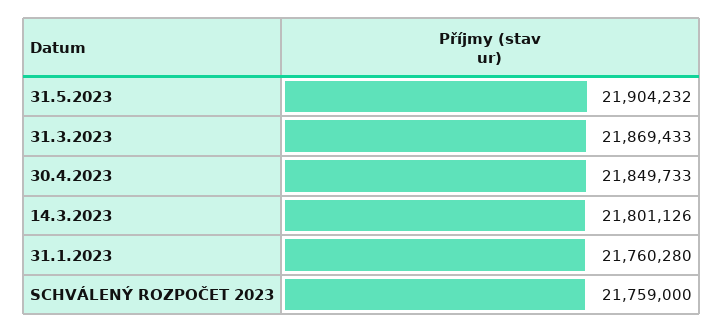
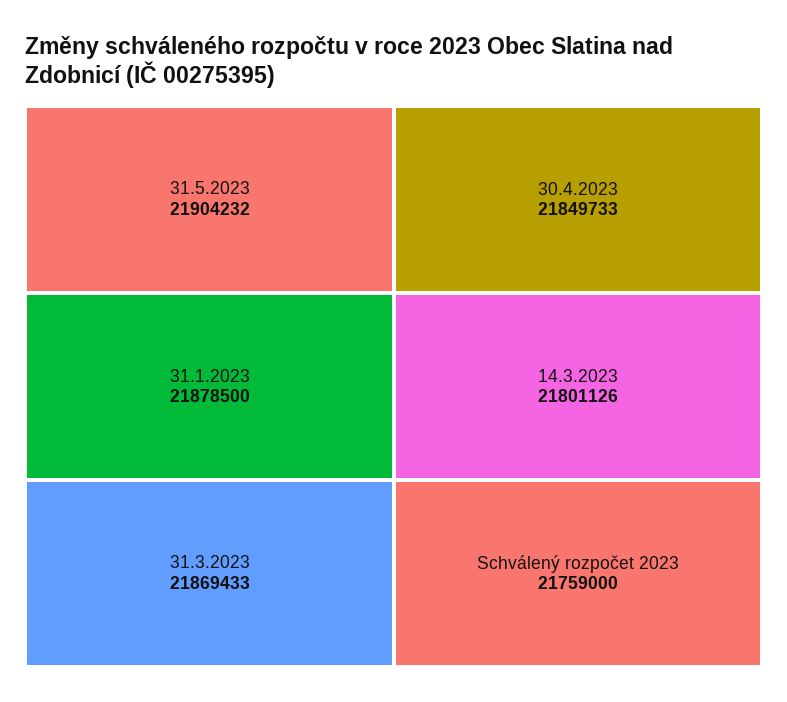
31.1.2023: 21760280 -> 21878500

